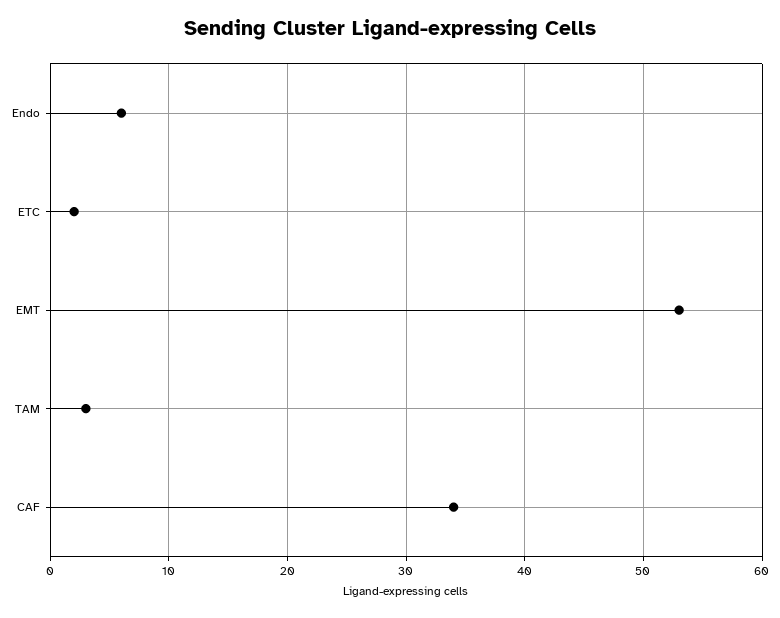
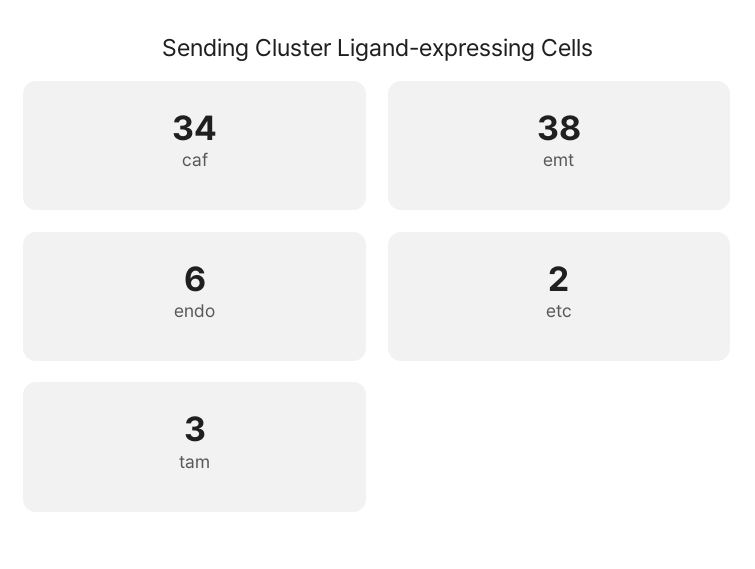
EMT: 53 -> 38

